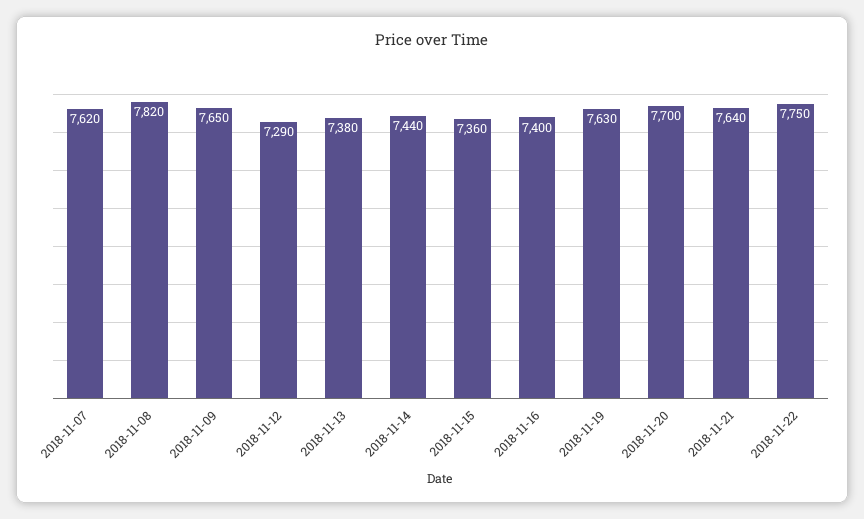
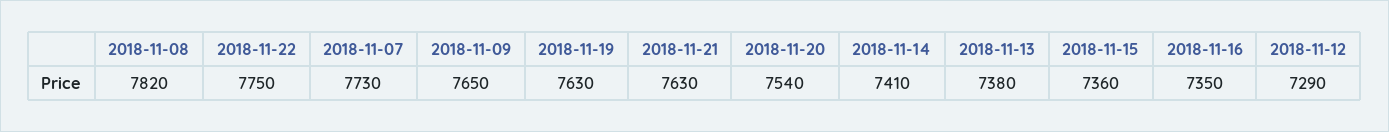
2018-11-07: 7620 -> 7730
2018-11-14: 7440 -> 7410
2018-11-16: 7400 -> 7350
2018-11-20: 7700 -> 7540
2018-11-21: 7640 -> 7630

